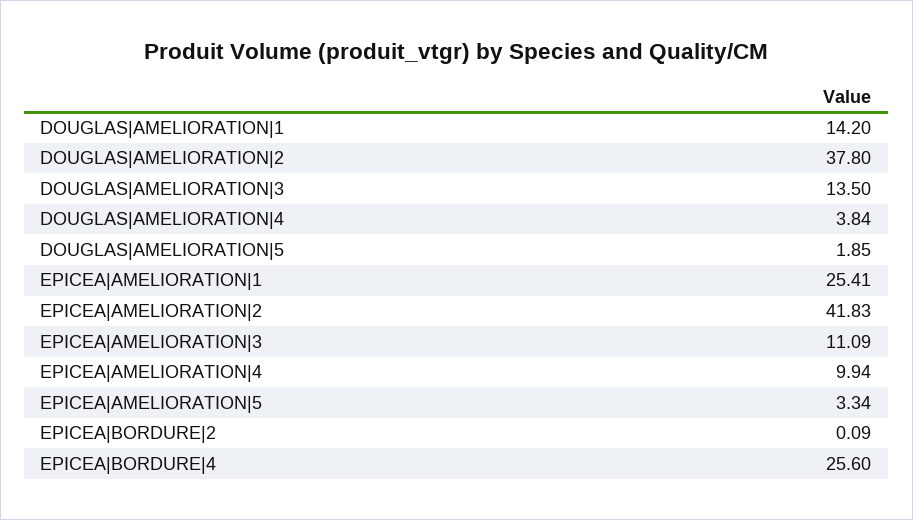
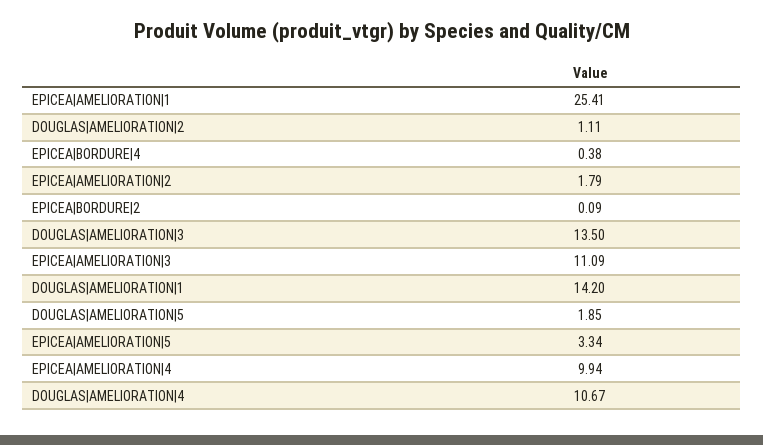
DOUGLAS|AMELIORATION|2: 37.8 -> 1.11
DOUGLAS|AMELIORATION|4: 3.84 -> 10.67
EPICEA|AMELIORATION|2: 41.83 -> 1.79
EPICEA|BORDURE|4: 25.6 -> 0.38

